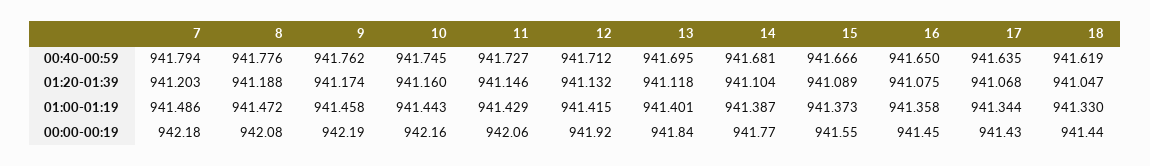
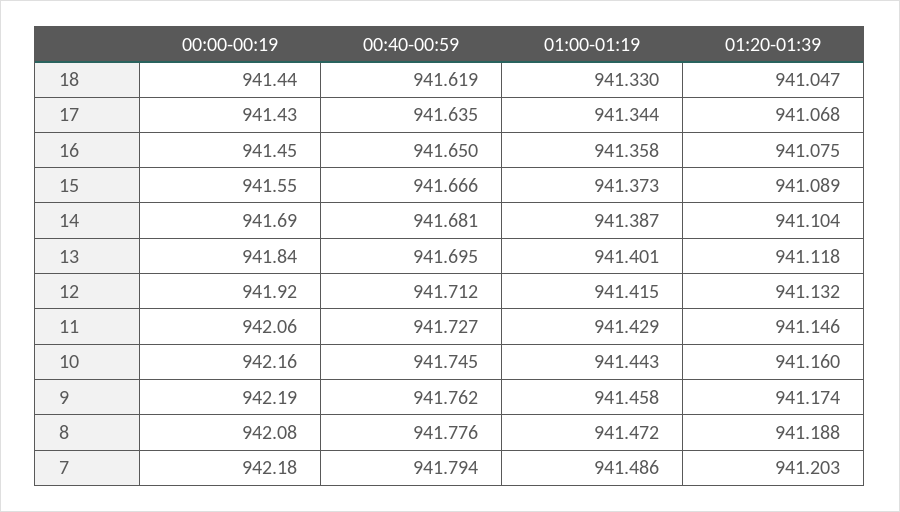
14, 00:00-00:19: 941.77 -> 941.69

